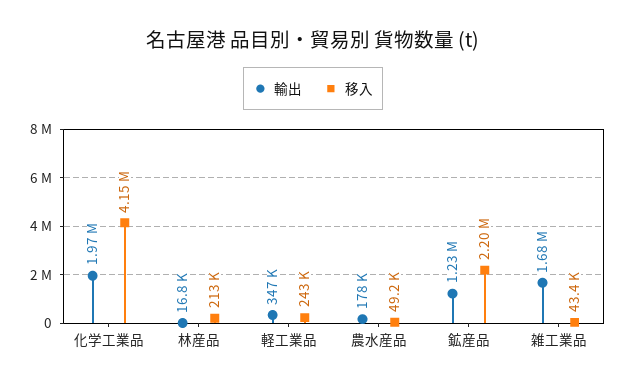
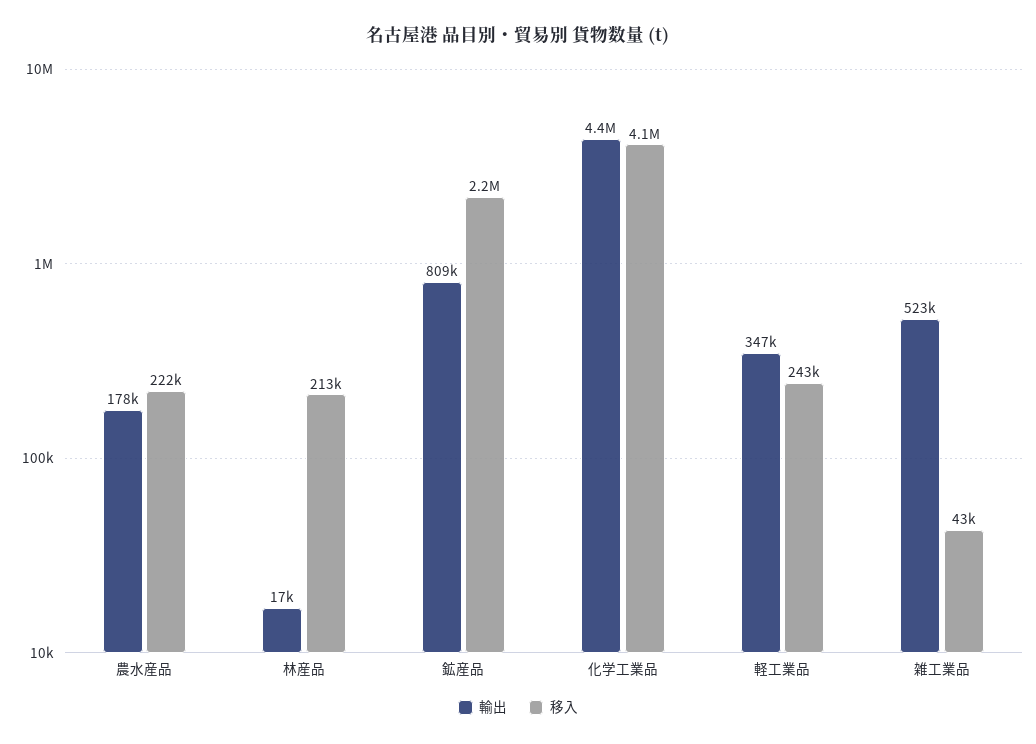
輸出, 化学工業品: 1970000 -> 4400000
移入, 農水産品: 49200 -> 222000
輸出, 鉱産品: 1230000 -> 809000
輸出, 雑工業品: 1680000 -> 523000

